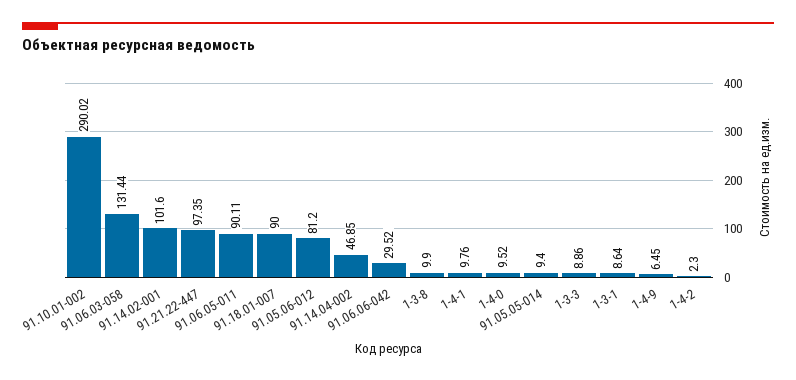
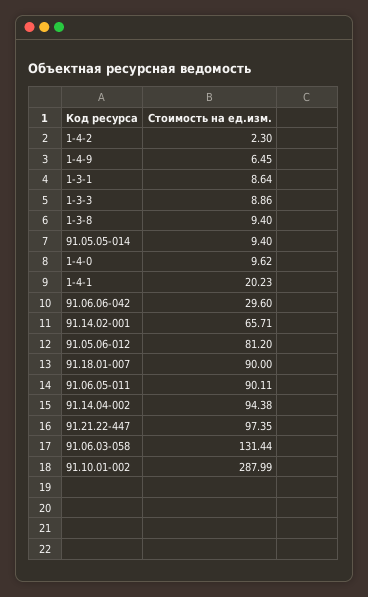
91.10.01-002: 290.02 -> 287.99
91.14.02-001: 101.6 -> 65.71
91.14.04-002: 46.85 -> 94.38
91.06.06-042: 29.52 -> 29.6
1-3-8: 9.9 -> 9.4
1-4-1: 9.76 -> 20.23
1-4-0: 9.52 -> 9.62

